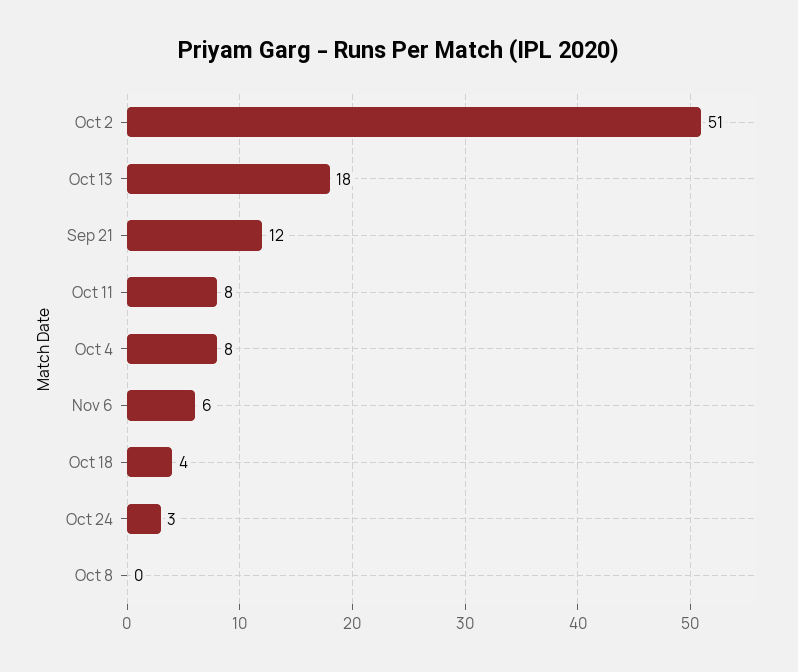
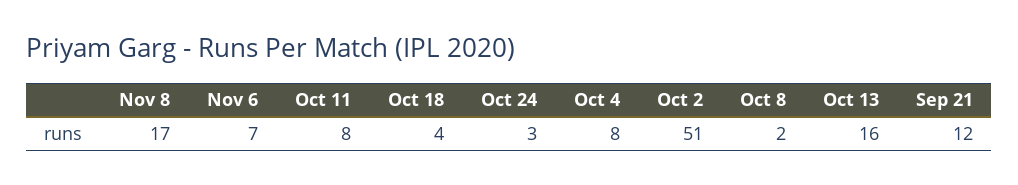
Oct 13: 18 -> 16
Nov 6: 6 -> 7
Oct 8: 0 -> 2
Nov 8: none -> 17

